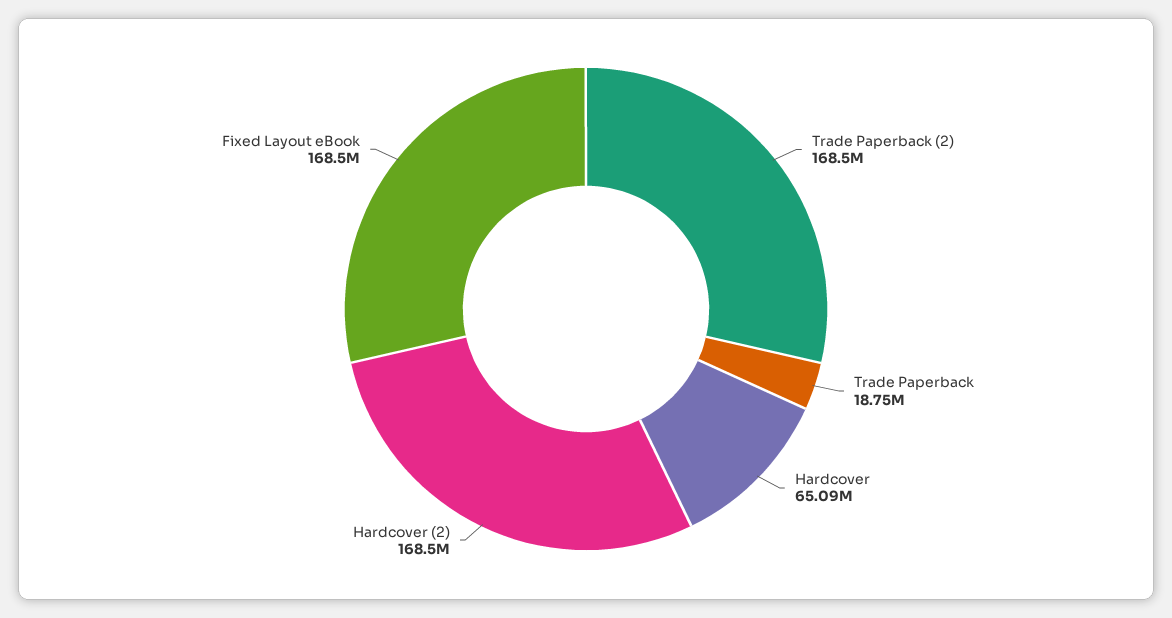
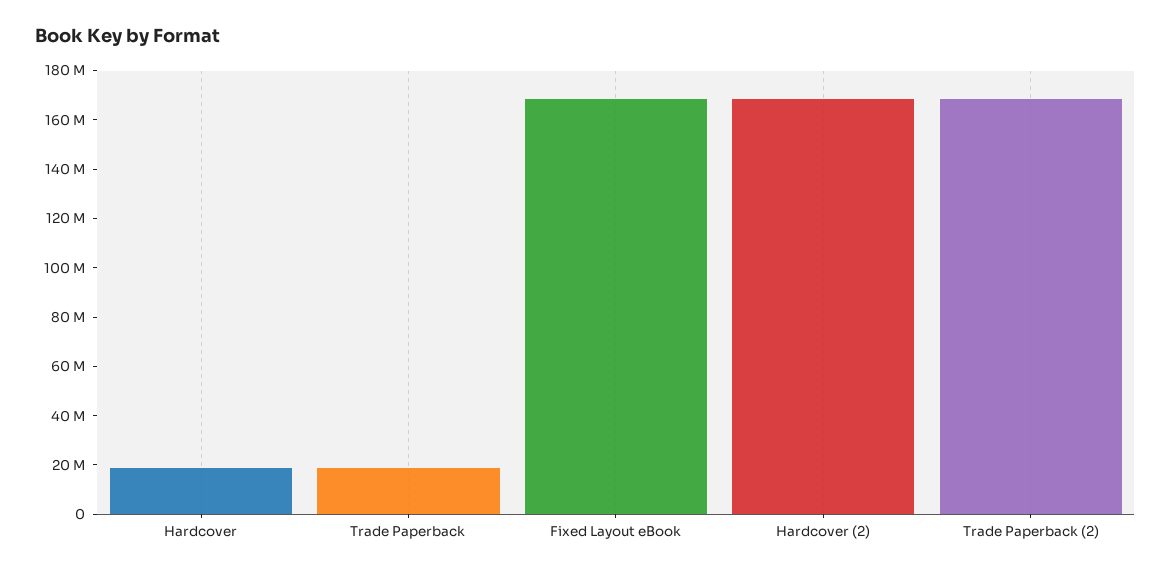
Hardcover: 65090000 -> 20000000

